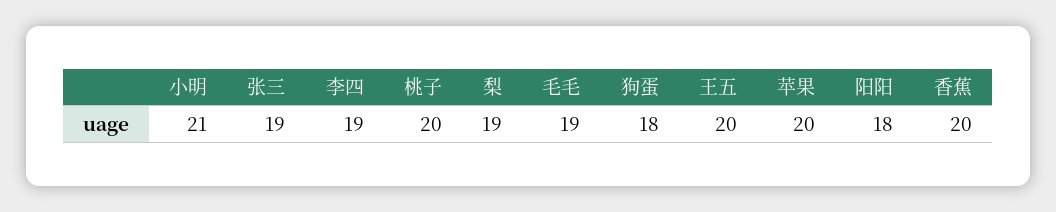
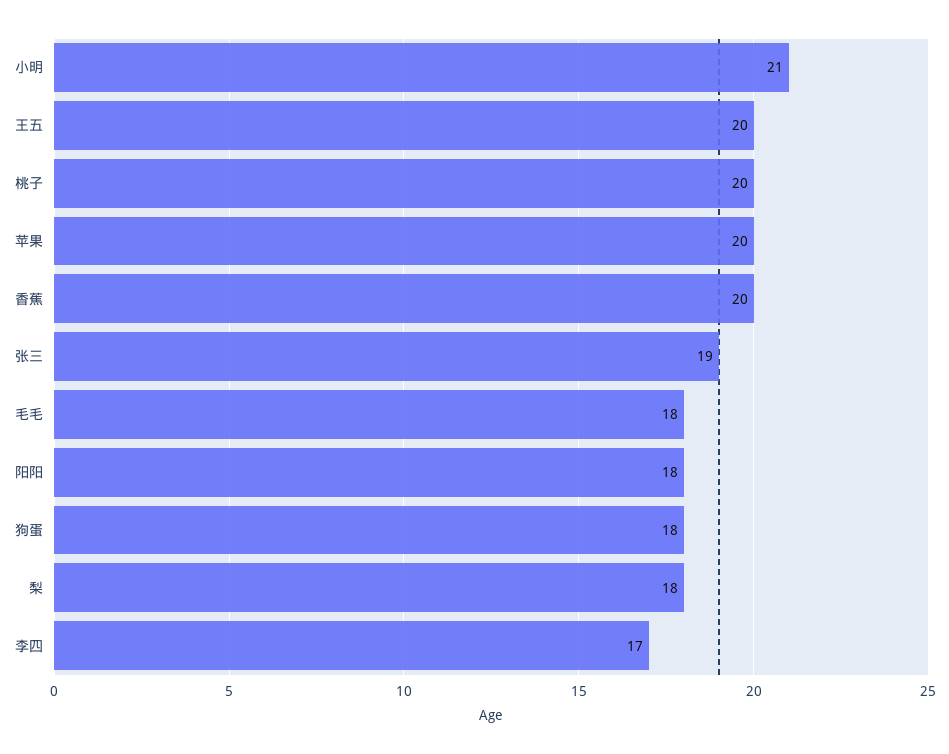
李四: 19 -> 17
梨: 19 -> 18
毛毛: 19 -> 18

